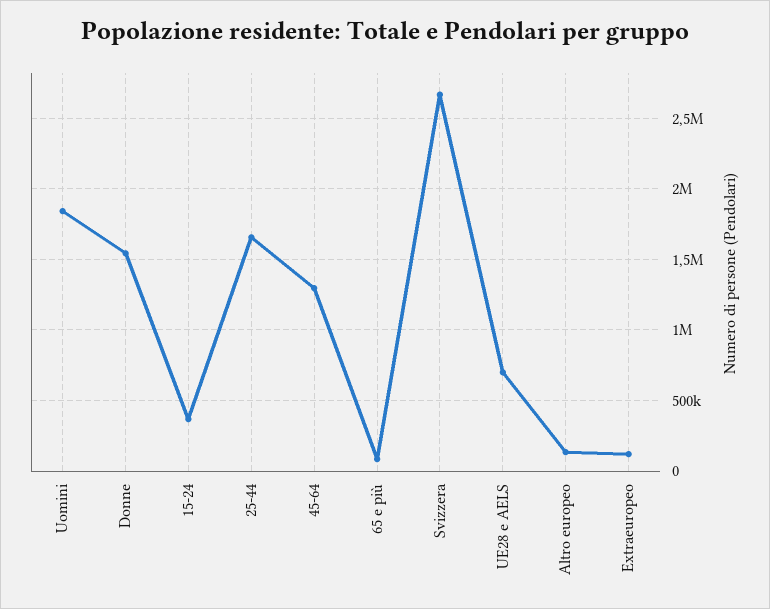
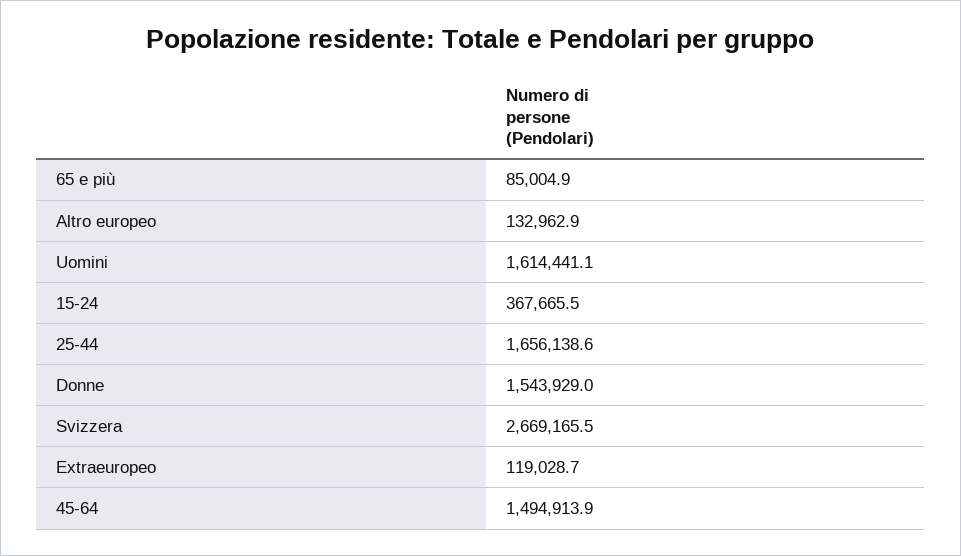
Uomini: 1850000 -> 1614441.1
45-64: 1300000 -> 1494913.9
UE28 e AELS: 700000 -> none

